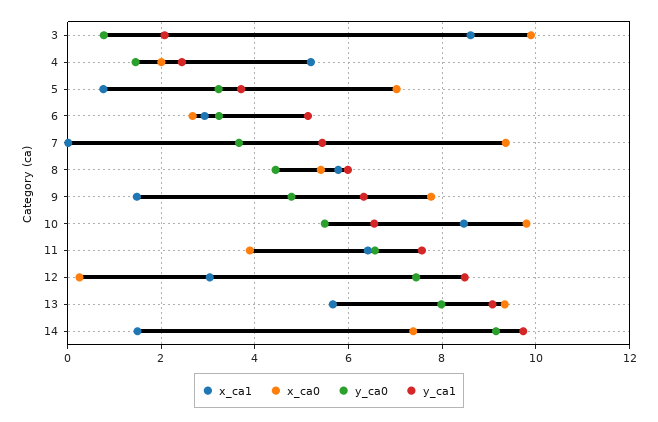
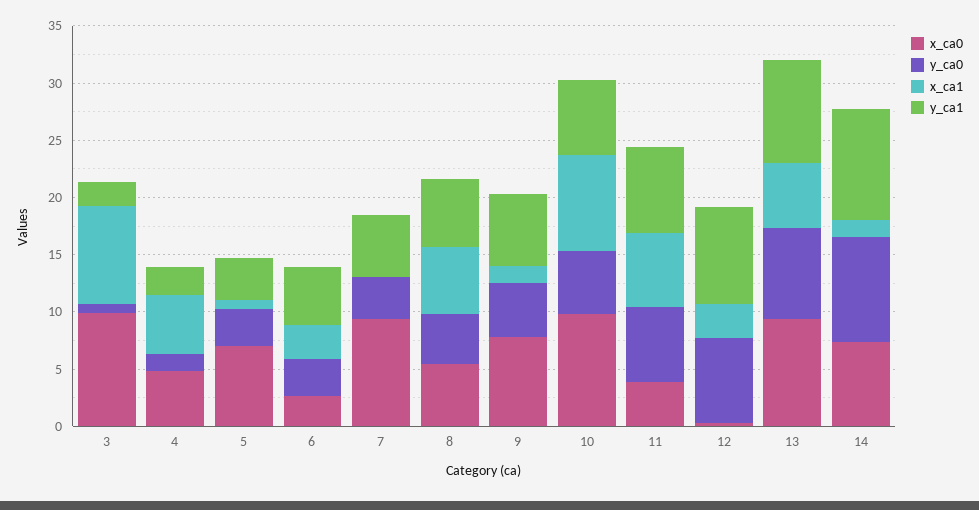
x_ca0, 4: 2 -> 5

